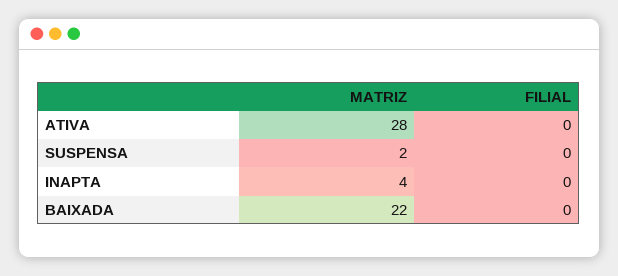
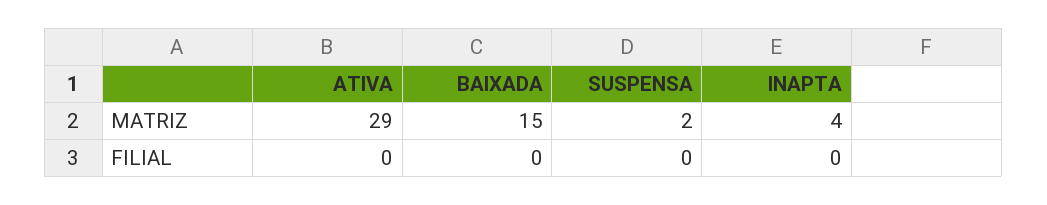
MATRIZ, ATIVA: 28 -> 29
MATRIZ, BAIXADA: 22 -> 15

